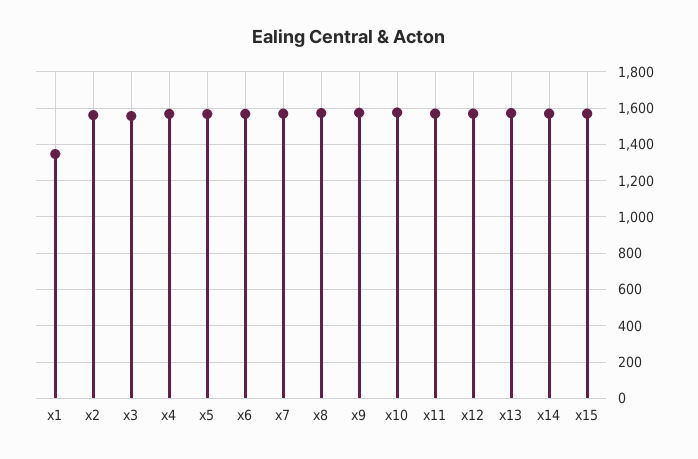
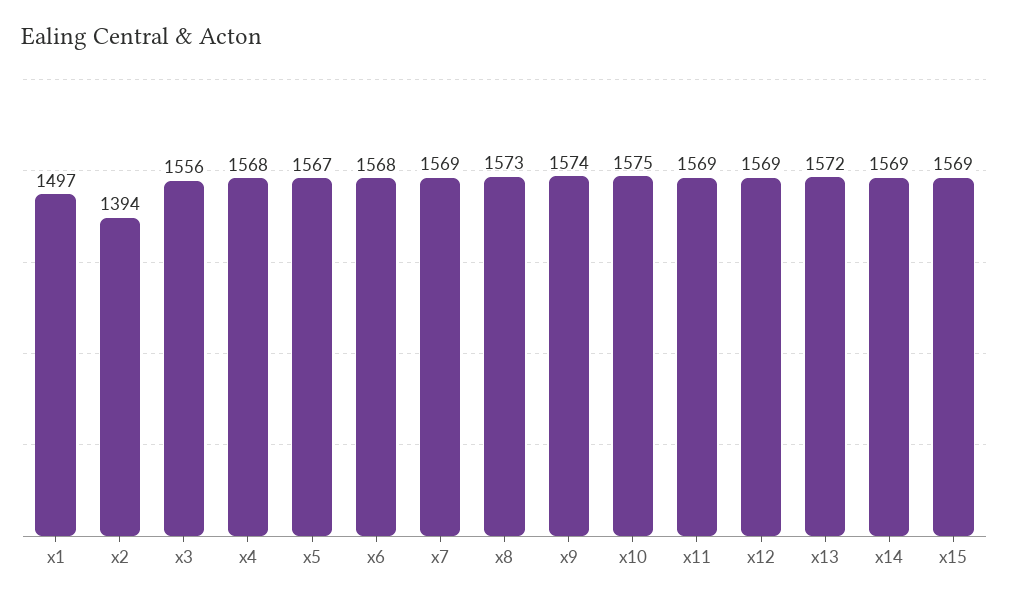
x1: 1350 -> 1497
x2: 1550 -> 1394

